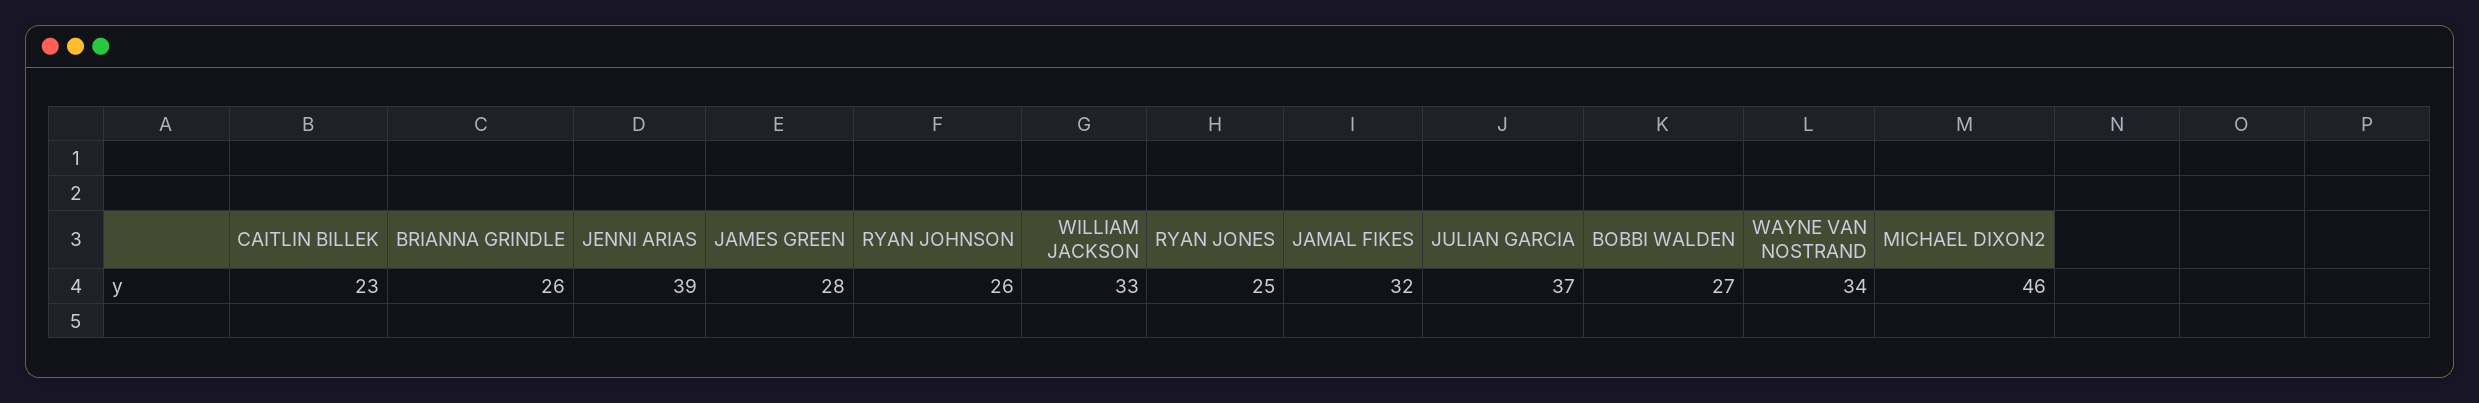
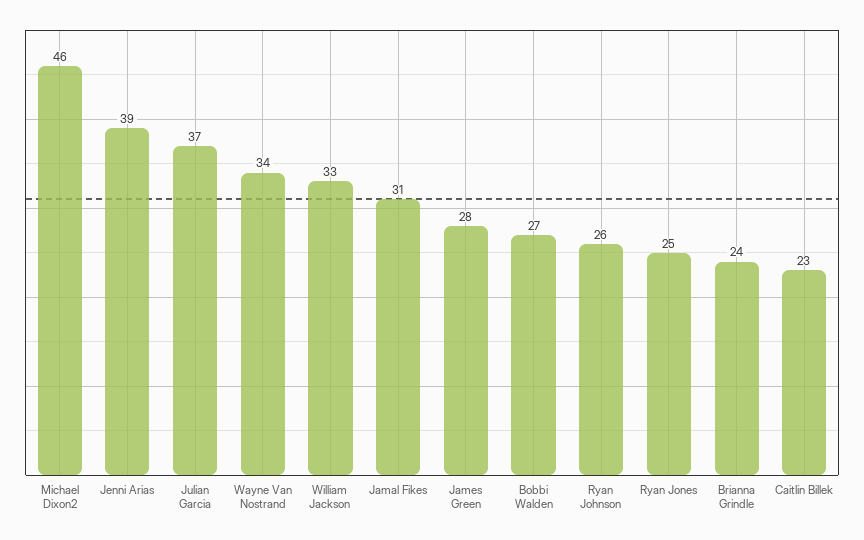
BRIANNA GRINDLE: 26 -> 24
JAMAL FIKES: 32 -> 31

